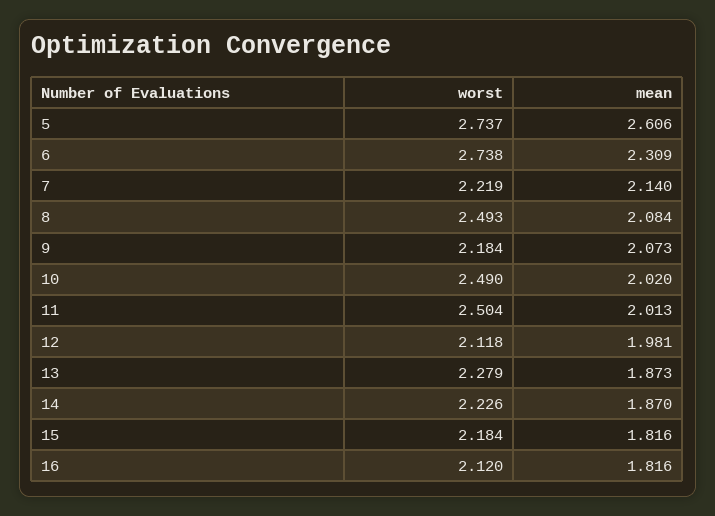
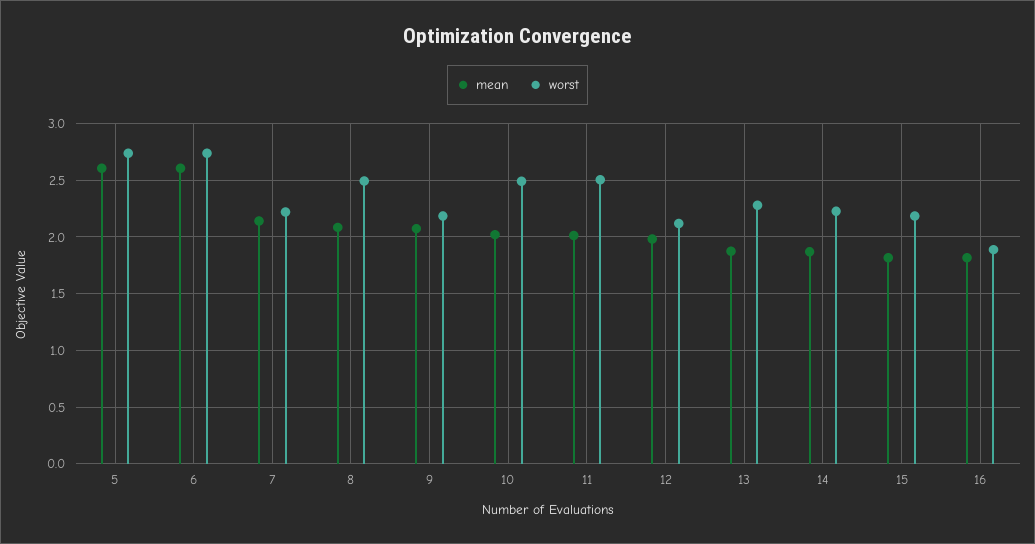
mean, 6: 2.309 -> 2.6
worst, 16: 2.12 -> 1.9

